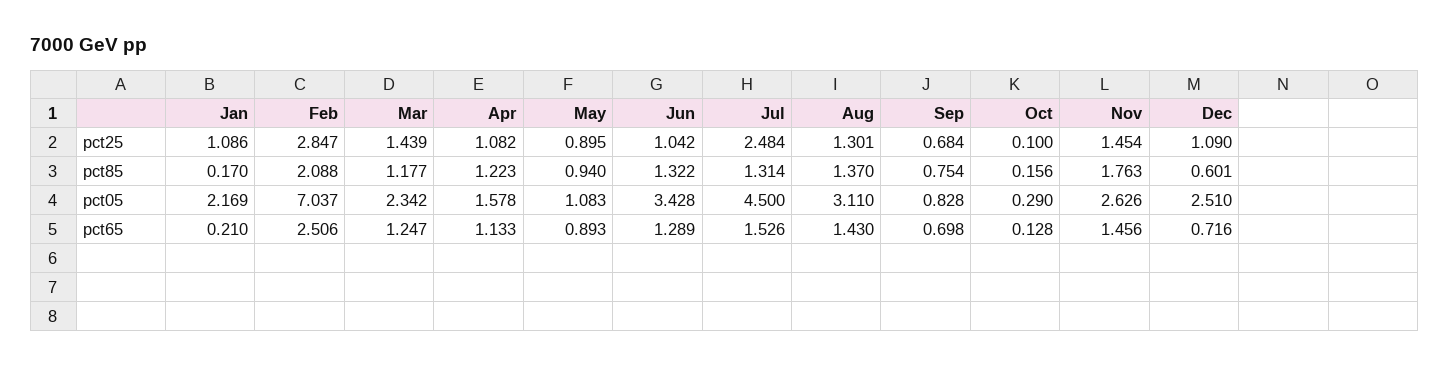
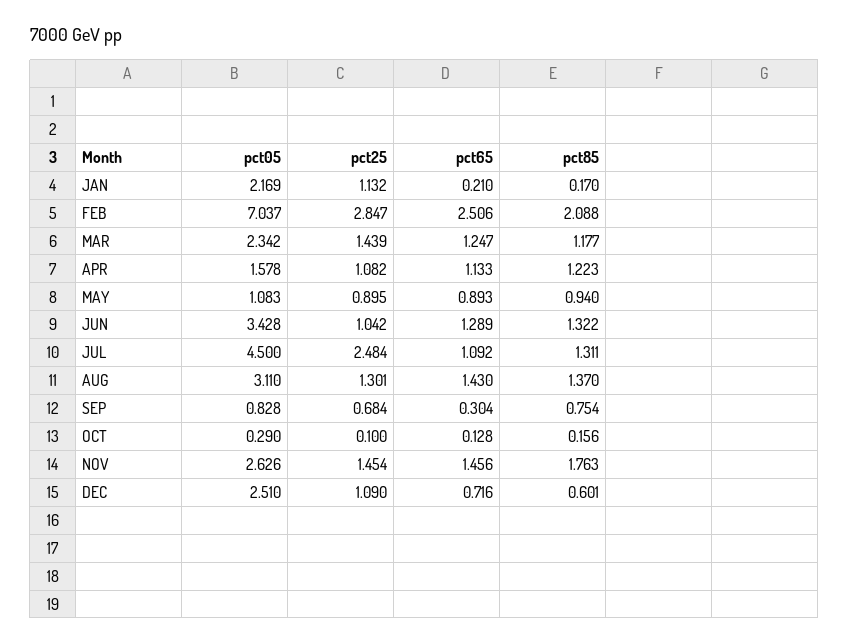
Jan, pct25: 1.086 -> 1.132
Jul, pct85: 1.314 -> 1.311
Jul, pct65: 1.526 -> 1.092
Sep, pct65: 0.698 -> 0.304

